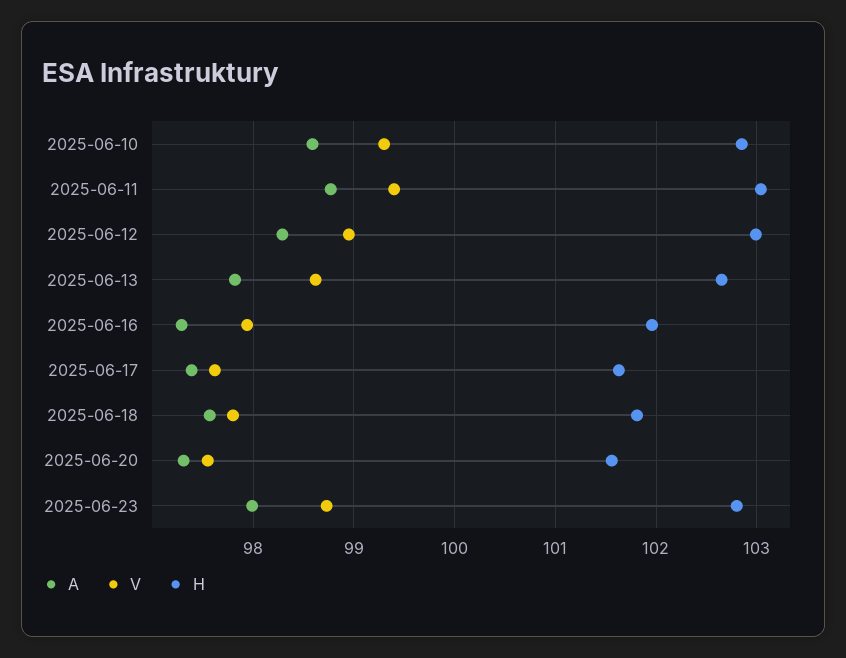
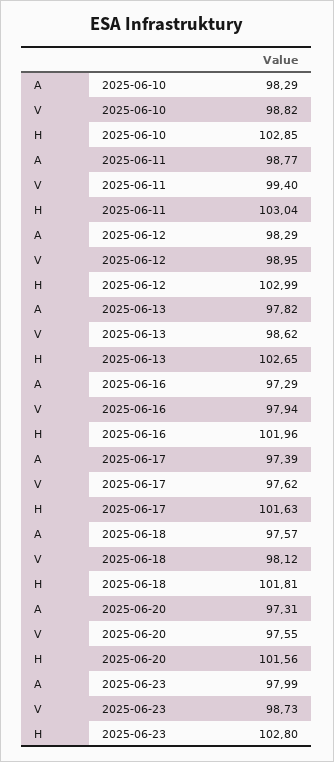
A, 2025-06-10: 98.6 -> 98.29
V, 2025-06-10: 99.3 -> 98.82
V, 2025-06-18: 97.8 -> 98.12

